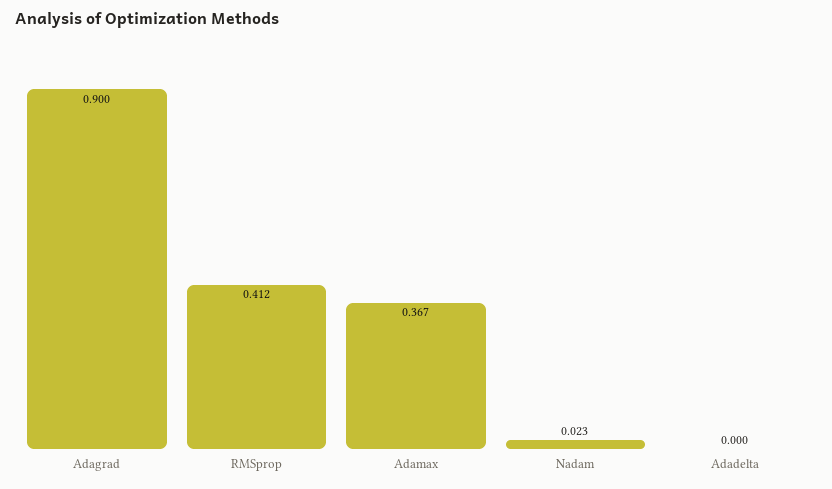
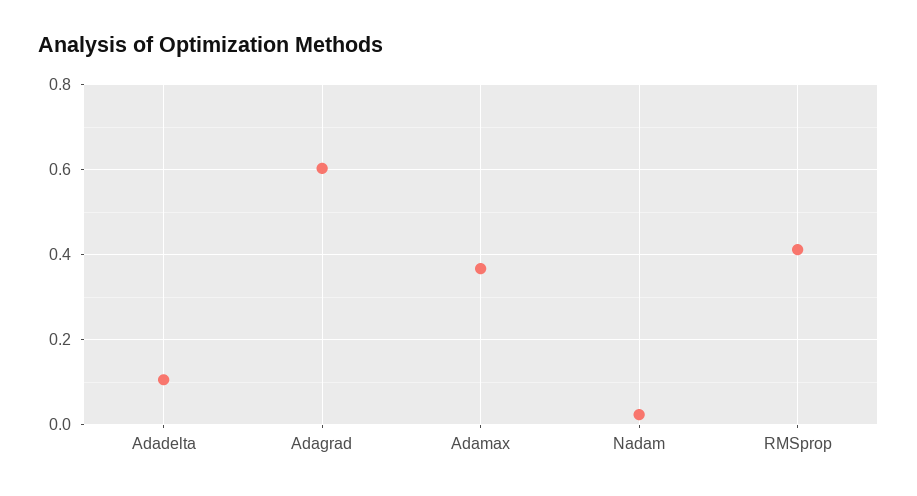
Adagrad: 0.9 -> 0.6
Adadelta: 0 -> 0.1

